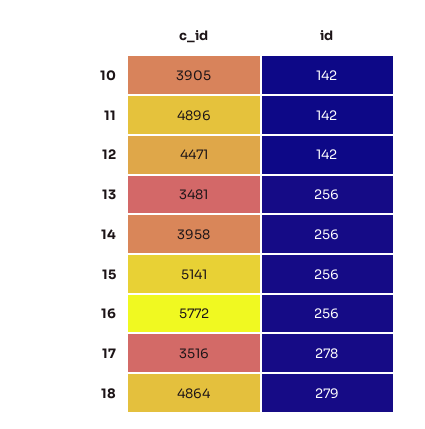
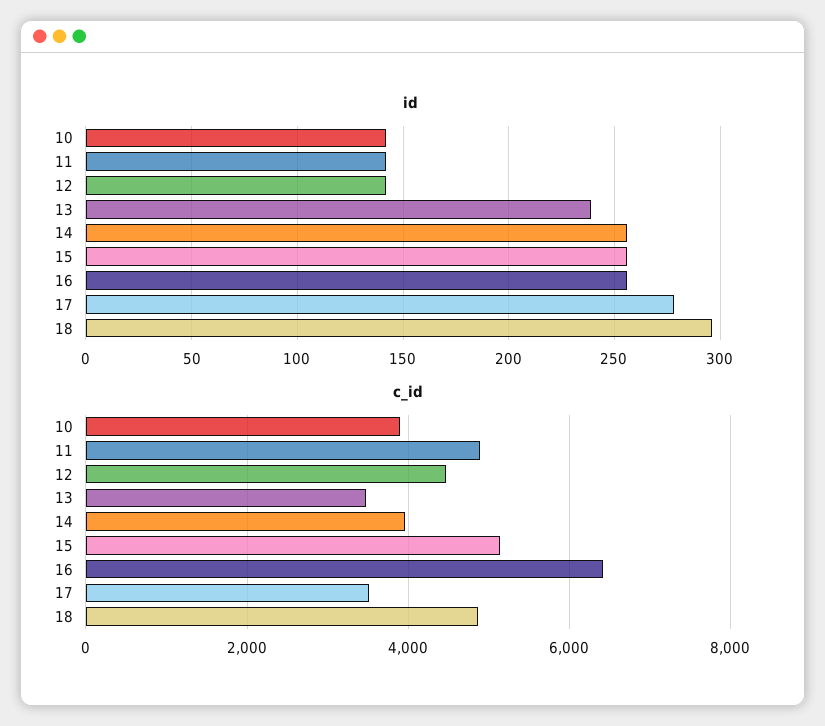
id, 13: 256 -> 240
c_id, 16: 5772 -> 6400
id, 18: 279 -> 295

